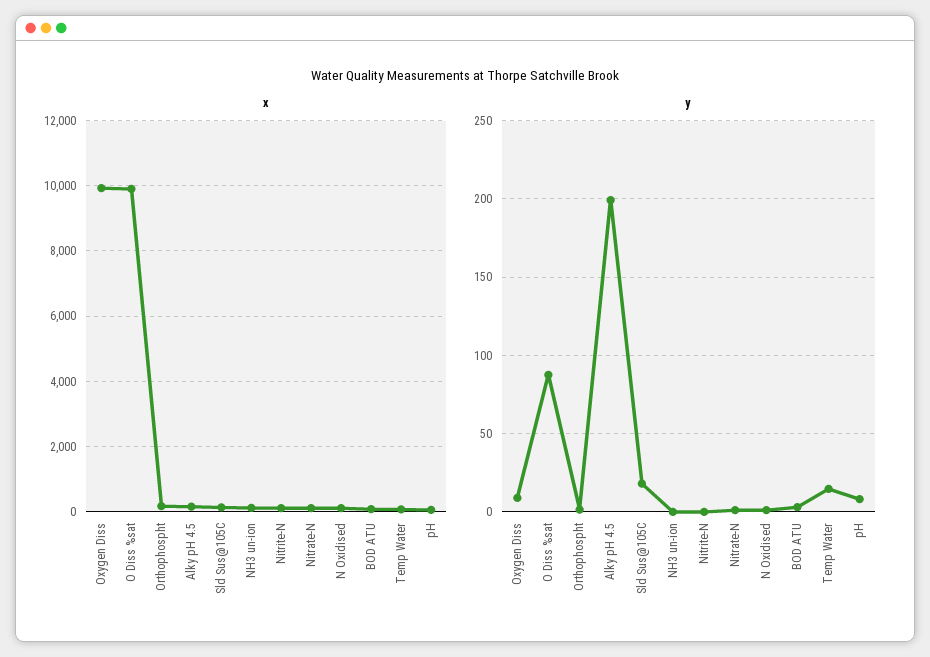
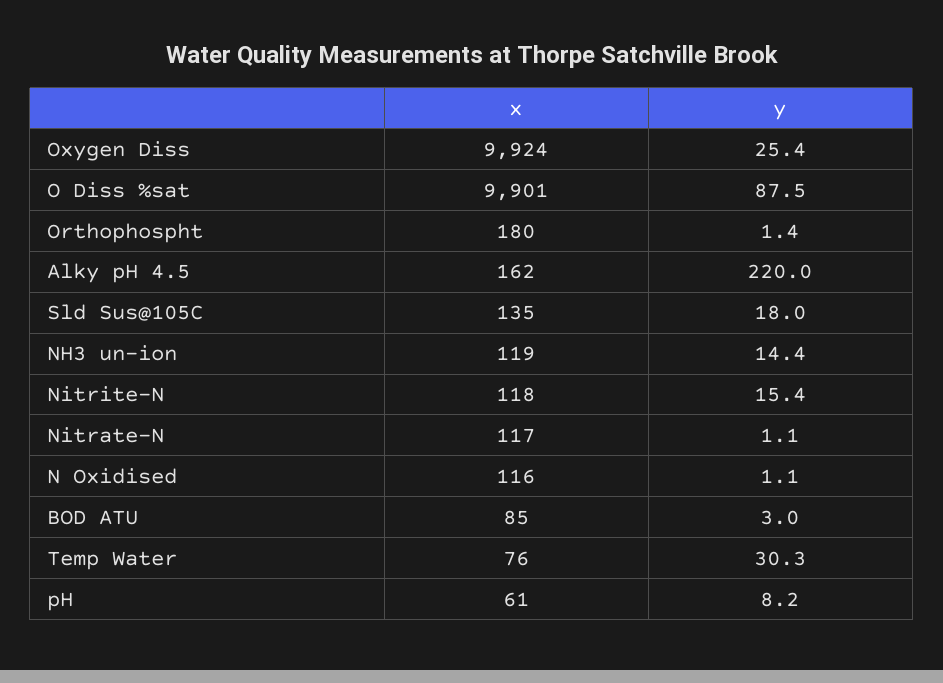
y, Oxygen Diss: 10 -> 25.4
y, Alky pH 4.5: 200 -> 220
y, NH3 un-ion: 0 -> 14.4
y, Nitrite-N: 0 -> 15.4
y, Temp Water: 15 -> 30.3

